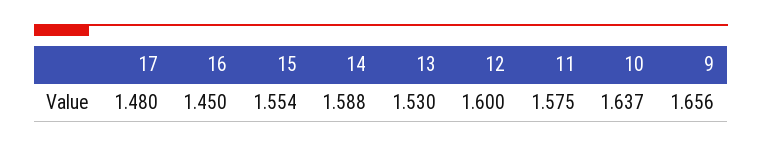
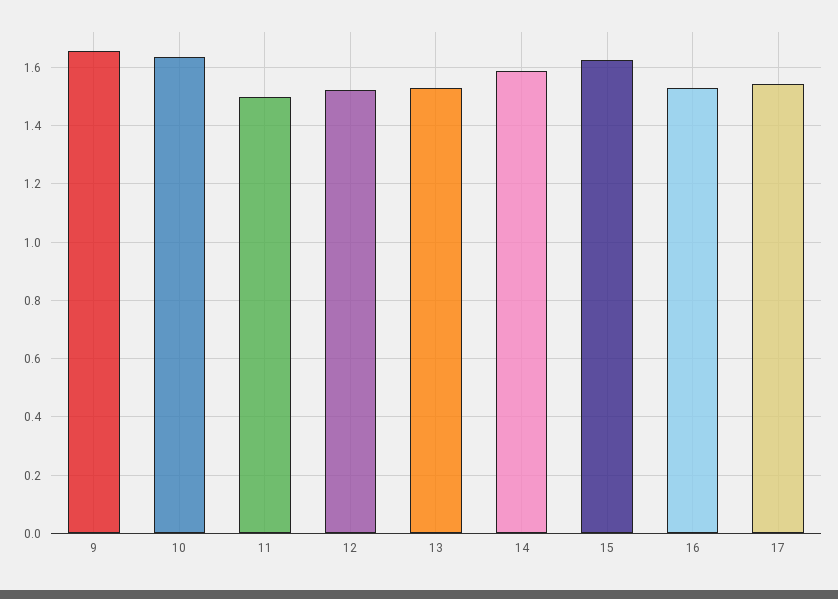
17: 1.48 -> 1.55
16: 1.45 -> 1.525
15: 1.554 -> 1.625
12: 1.6 -> 1.525
11: 1.575 -> 1.5

